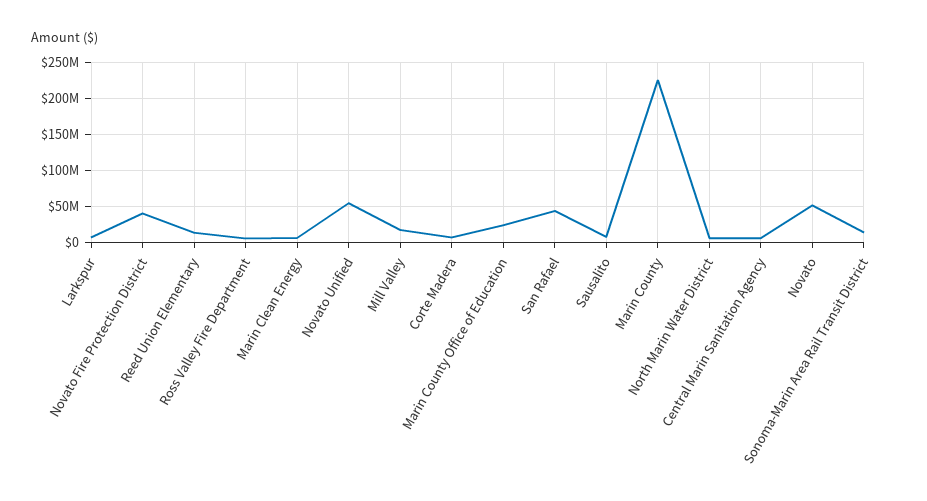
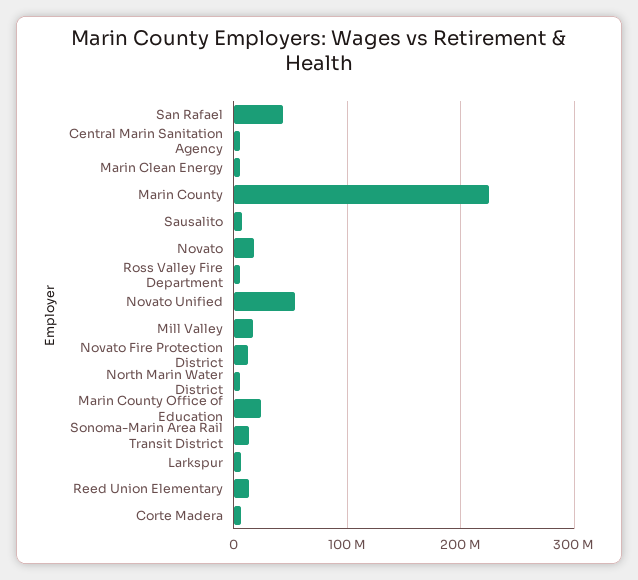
Novato Fire Protection District: 40000000 -> 10000000
Novato: 50000000 -> 20000000

